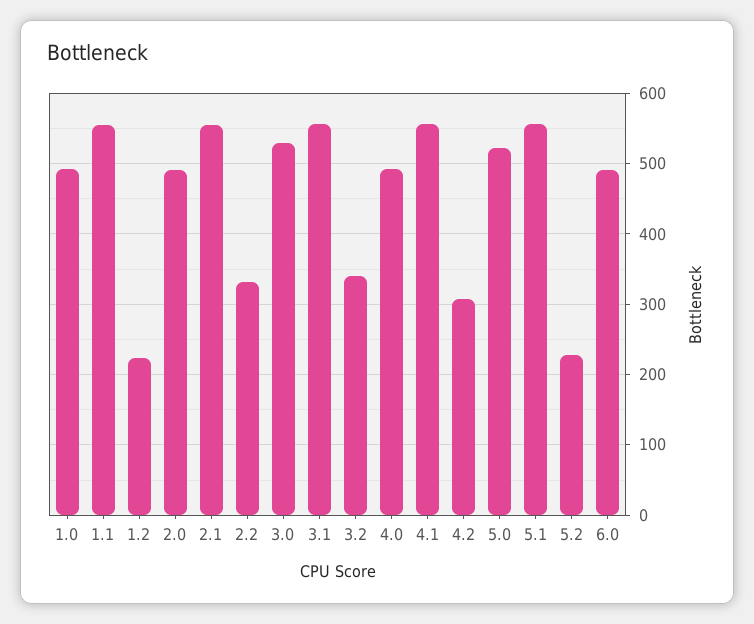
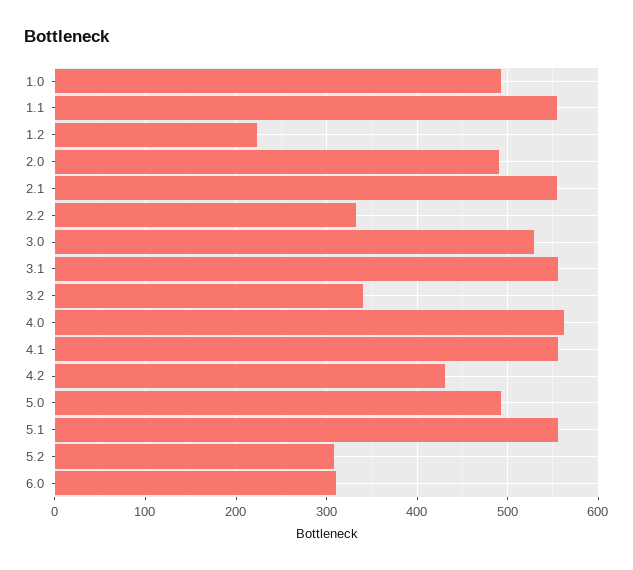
4.0: 490 -> 560
4.2: 310 -> 430
5.0: 520 -> 490
5.2: 230 -> 310
6.0: 490 -> 310

